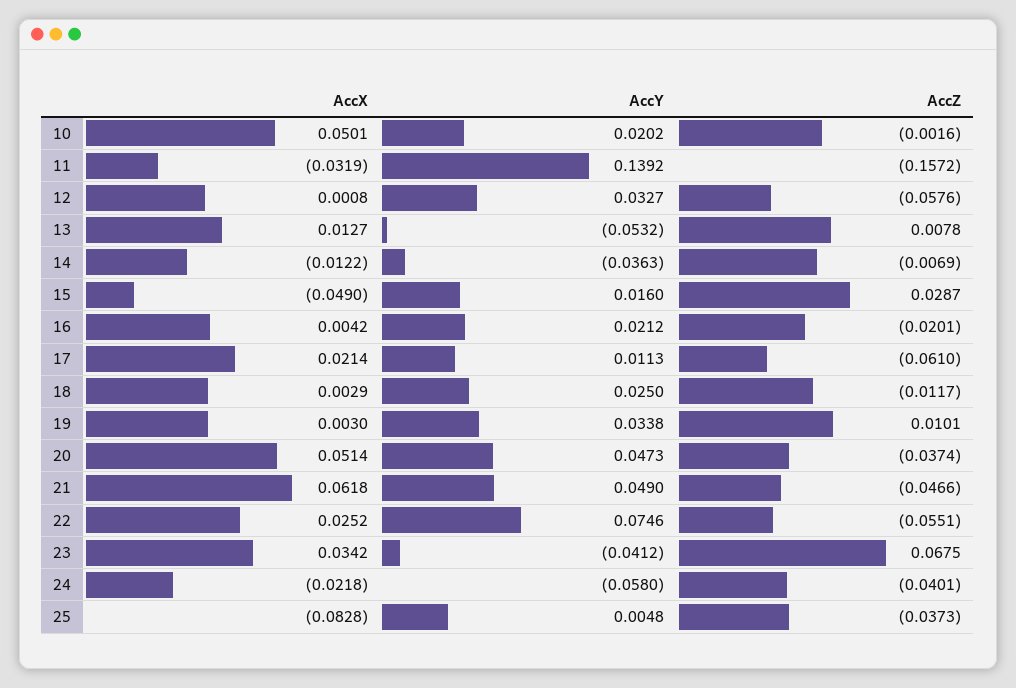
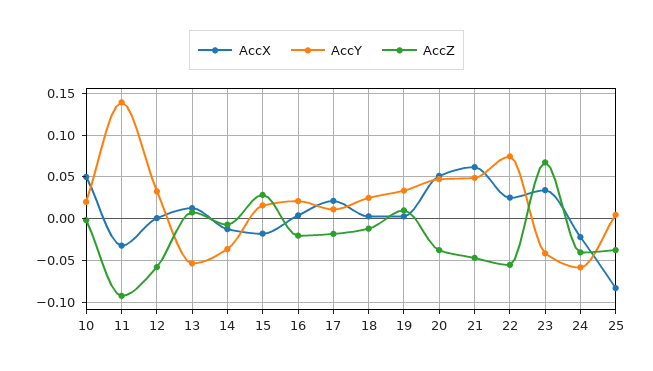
AccZ, 11: -0.1572 -> -0.09
AccX, 15: -0.049 -> -0.02
AccZ, 17: -0.061 -> -0.02

